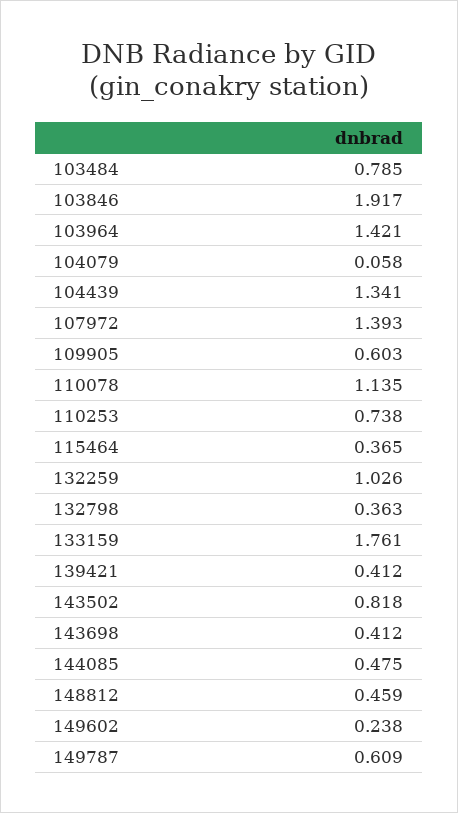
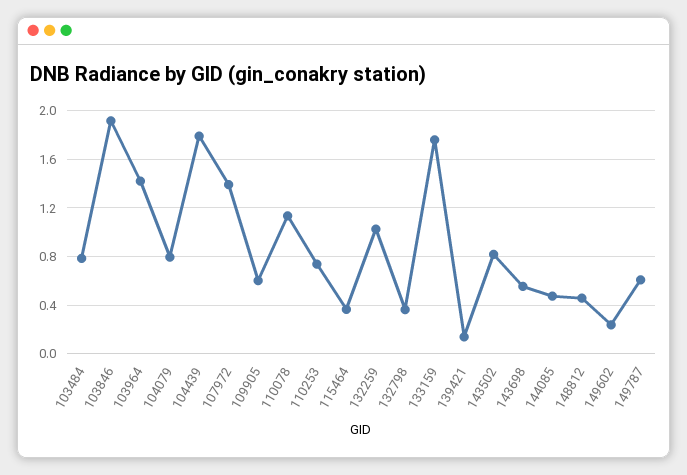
104079: 0.058 -> 0.8
104439: 1.341 -> 1.8
139421: 0.412 -> 0.15
143698: 0.412 -> 0.55

